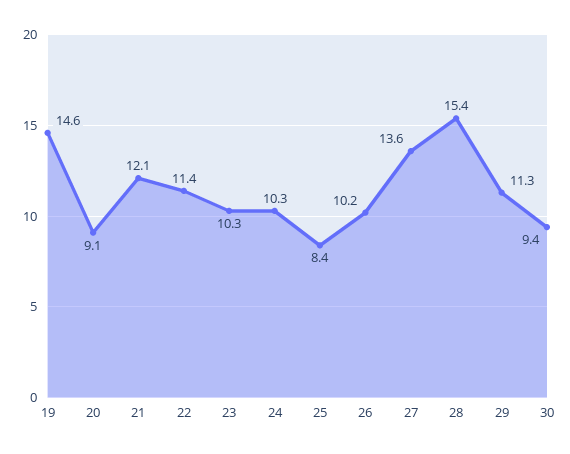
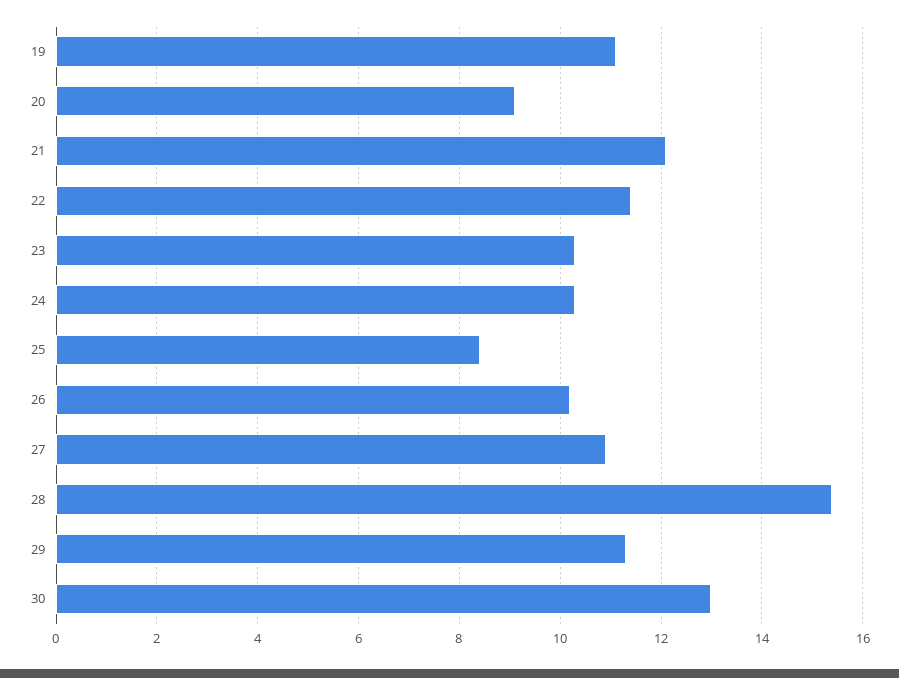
19: 14.6 -> 11
27: 13.6 -> 11
30: 9.4 -> 13

